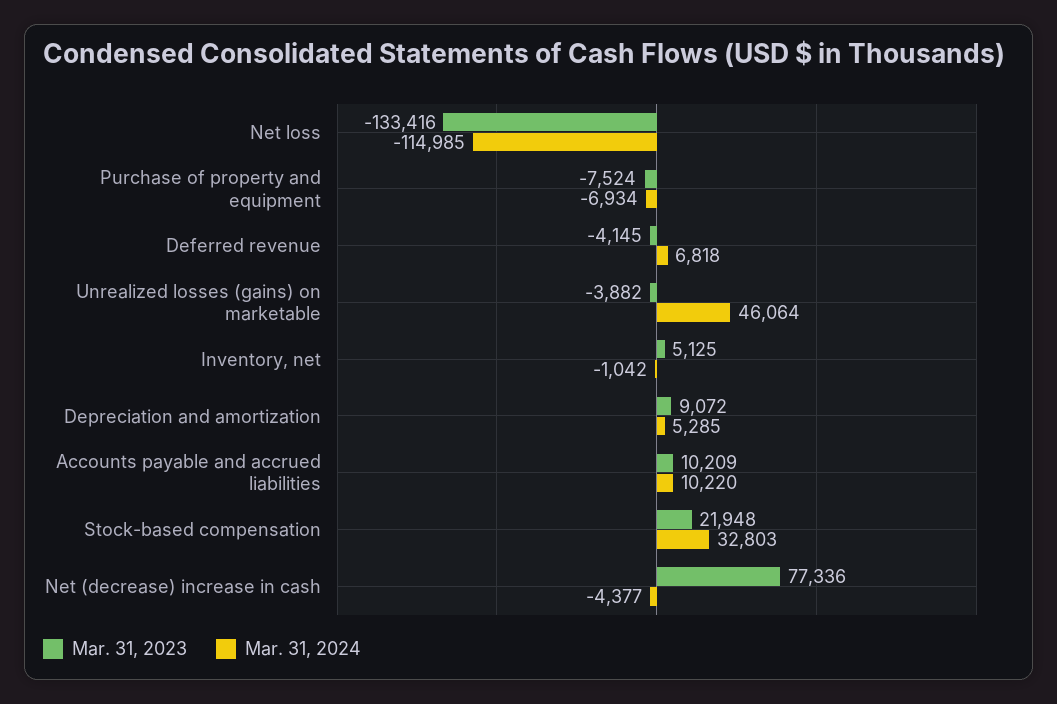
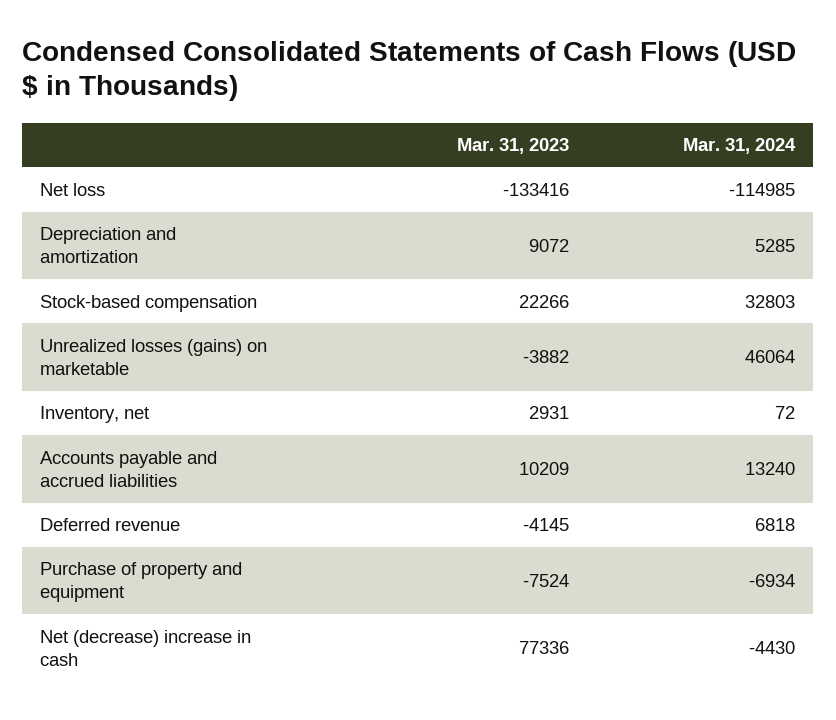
Mar. 31, 2023, Inventory, net: 5125 -> 2931
Mar. 31, 2024, Inventory, net: -1042 -> 72
Mar. 31, 2024, Accounts payable and accrued liabilities: 10220 -> 13240
Mar. 31, 2023, Stock-based compensation: 21948 -> 22266
Mar. 31, 2024, Net (decrease) increase in cash: -4377 -> -4430

